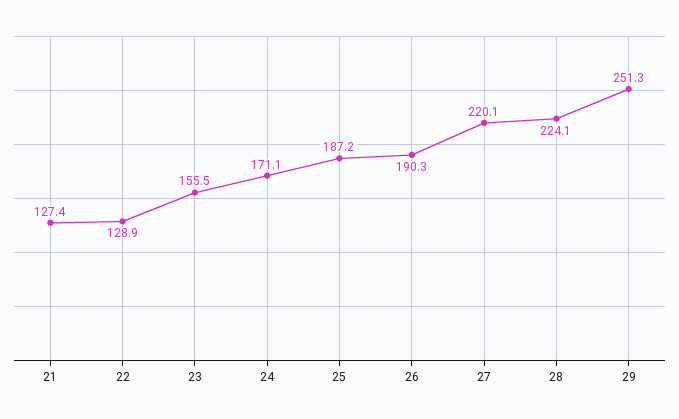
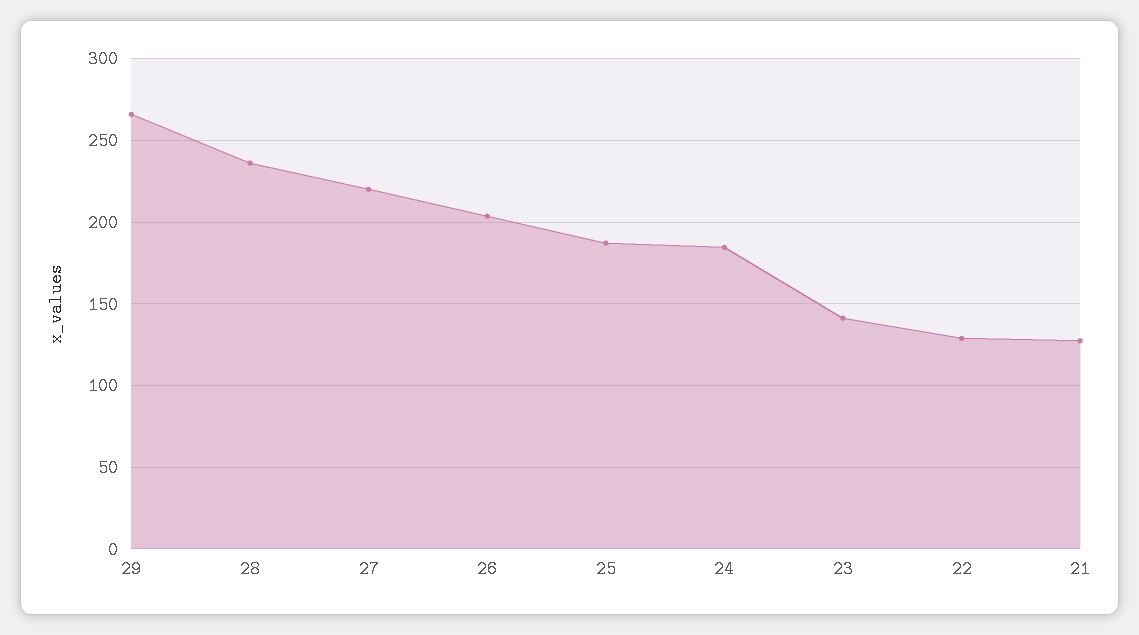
23: 155.5 -> 140
24: 171.1 -> 185
26: 190.3 -> 205
28: 224.1 -> 235
29: 251.3 -> 265

